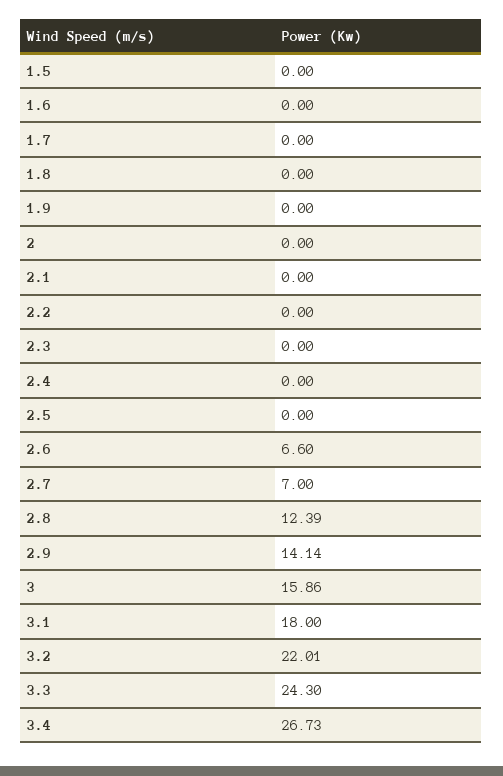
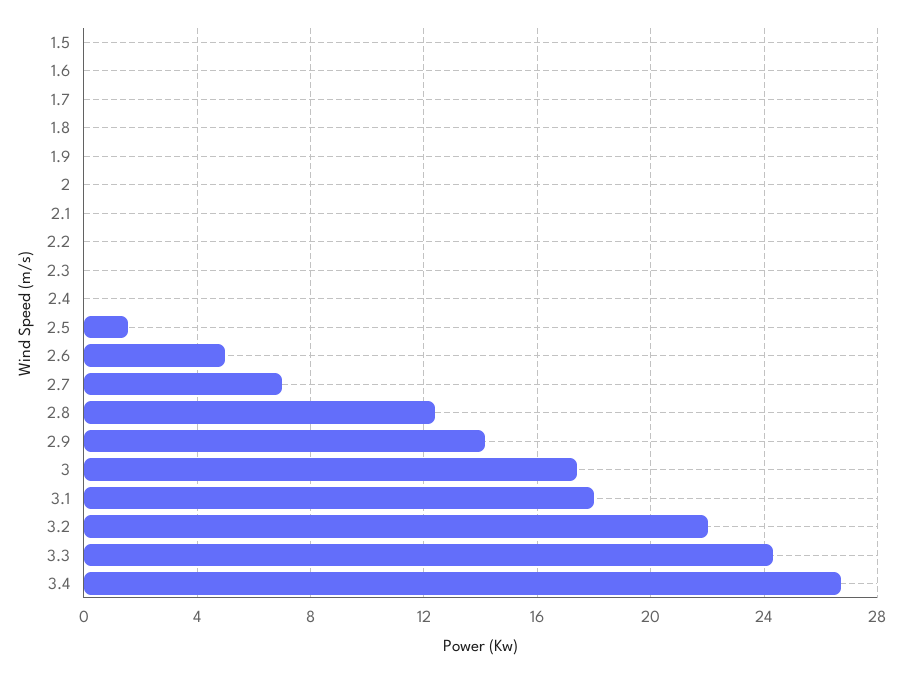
2.5: 0 -> 1.5
2.6: 6.6 -> 5
3: 15.86 -> 17.5

